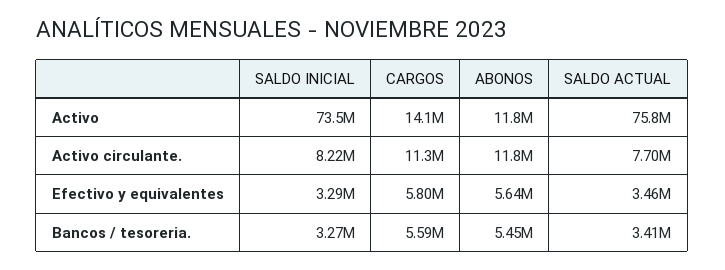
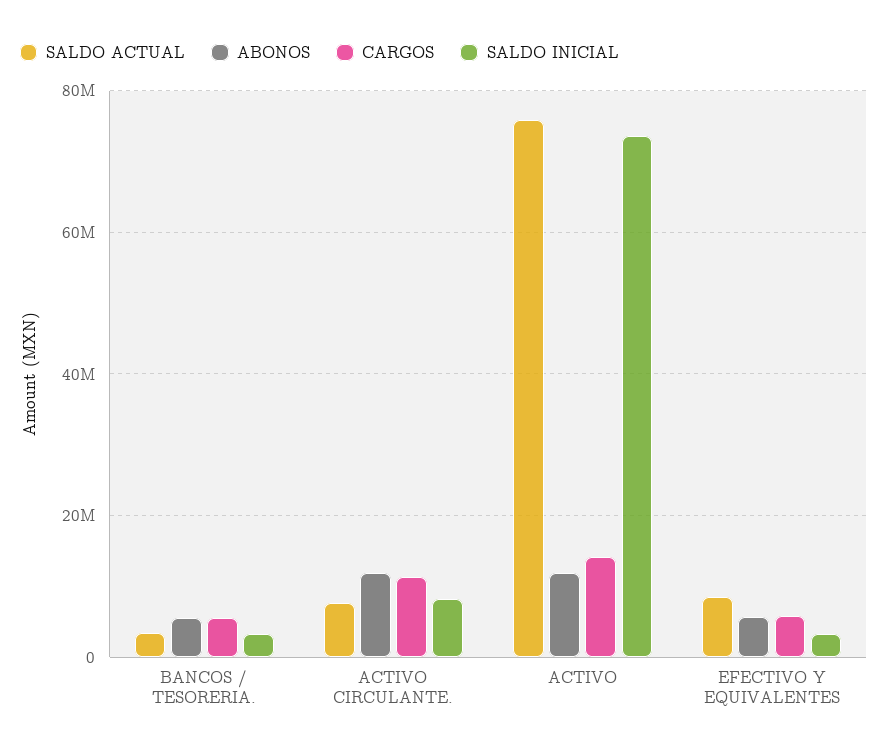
SALDO ACTUAL, Efectivo y equivalentes: 3460000 -> 8000000

